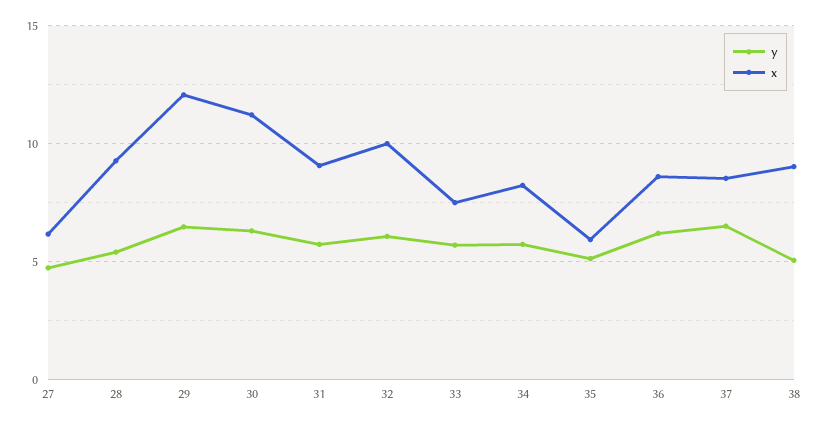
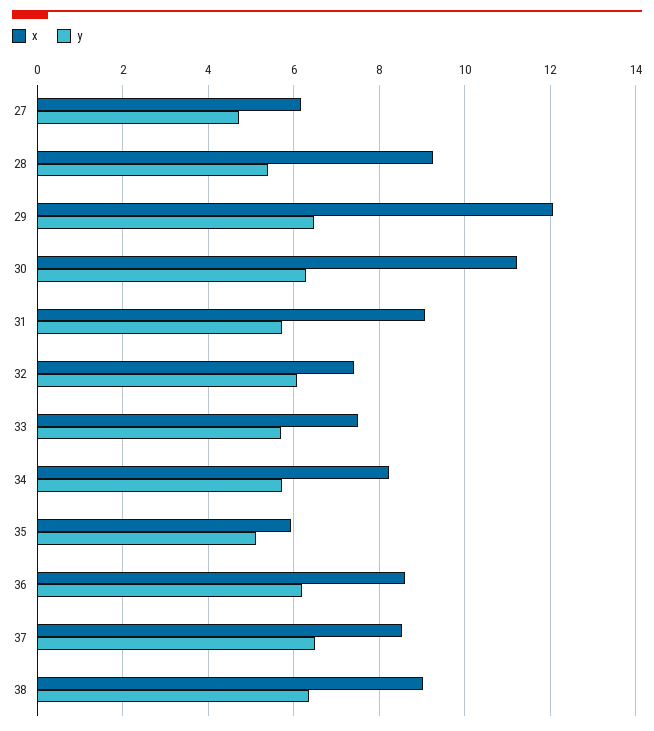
x, 32: 10 -> 7.4
y, 38: 5 -> 6.4

